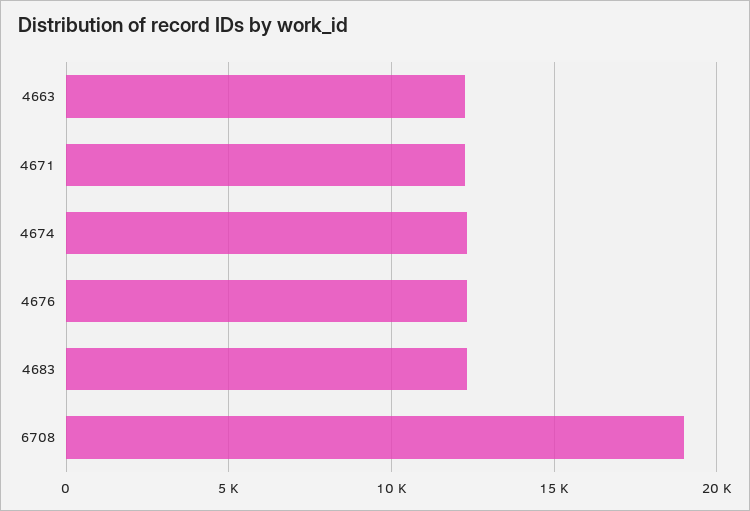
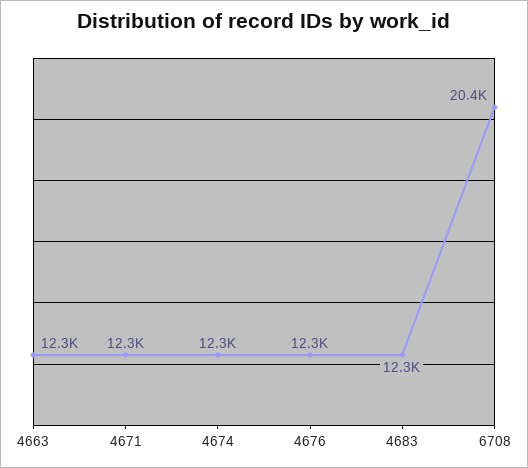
6708: 19000 -> 20400

